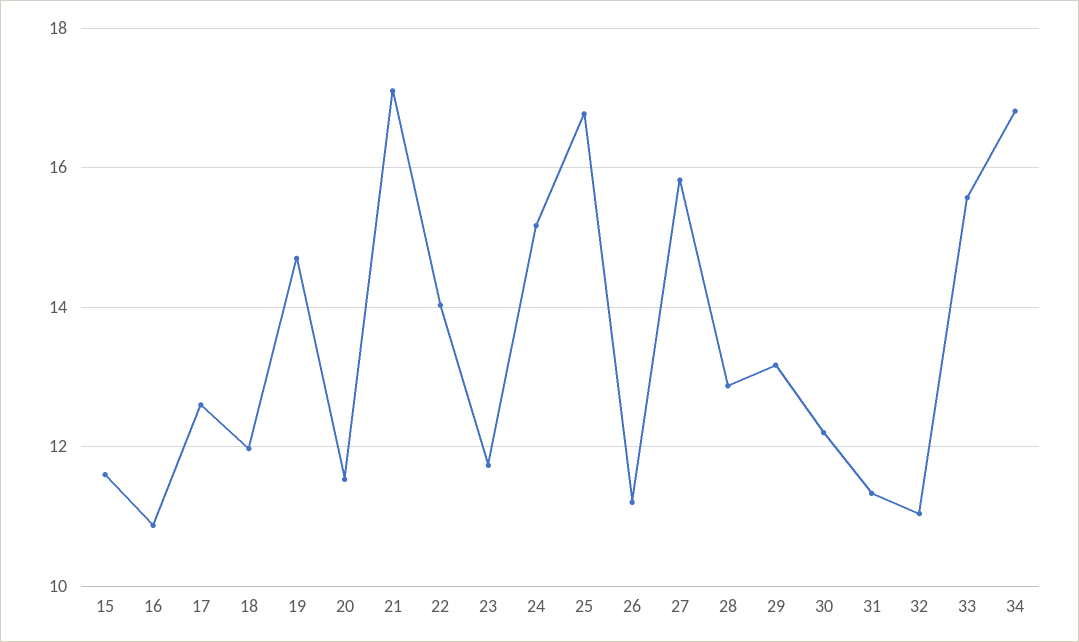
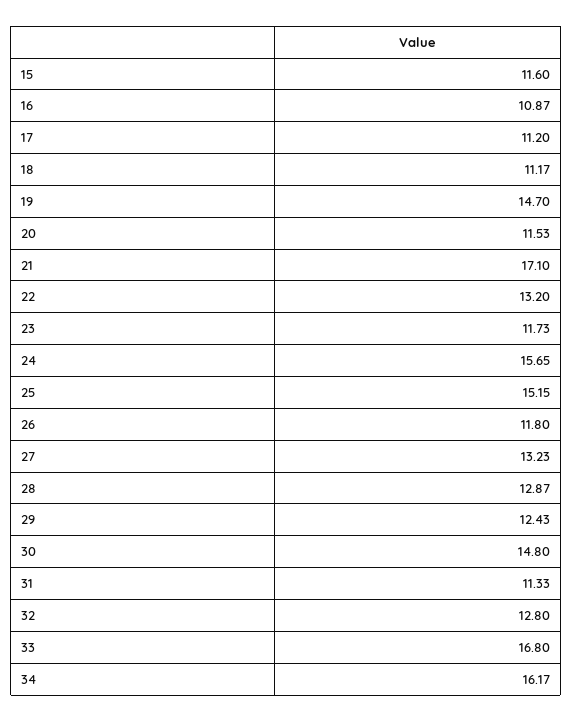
17: 12.6 -> 11.2
18: 12 -> 11.17
22: 14 -> 13.2
24: 15.2 -> 15.65
25: 16.8 -> 15.15
26: 11.2 -> 11.8
27: 15.8 -> 13.23
29: 13.2 -> 12.43
30: 12.2 -> 14.8
32: 11 -> 12.8
33: 15.6 -> 16.8
34: 16.8 -> 16.17

